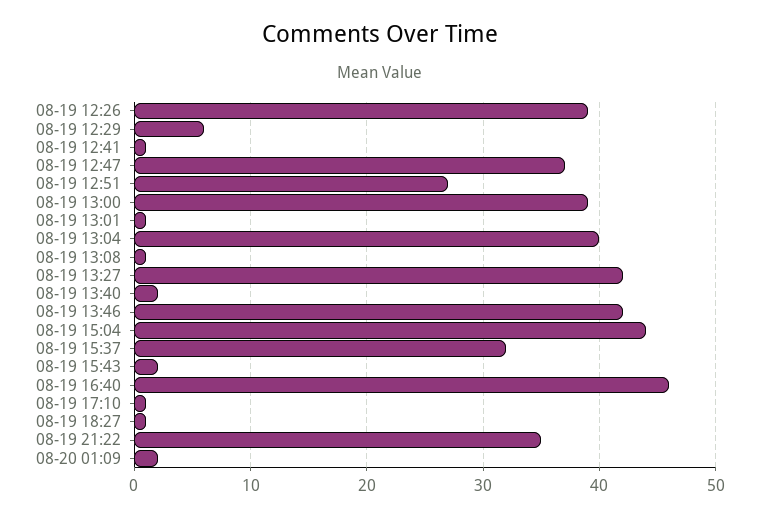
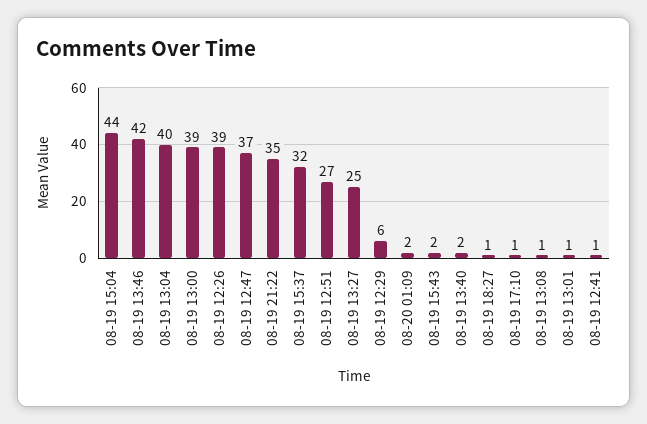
08-19 13:27: 42 -> 25
08-19 16:40: 46 -> none

